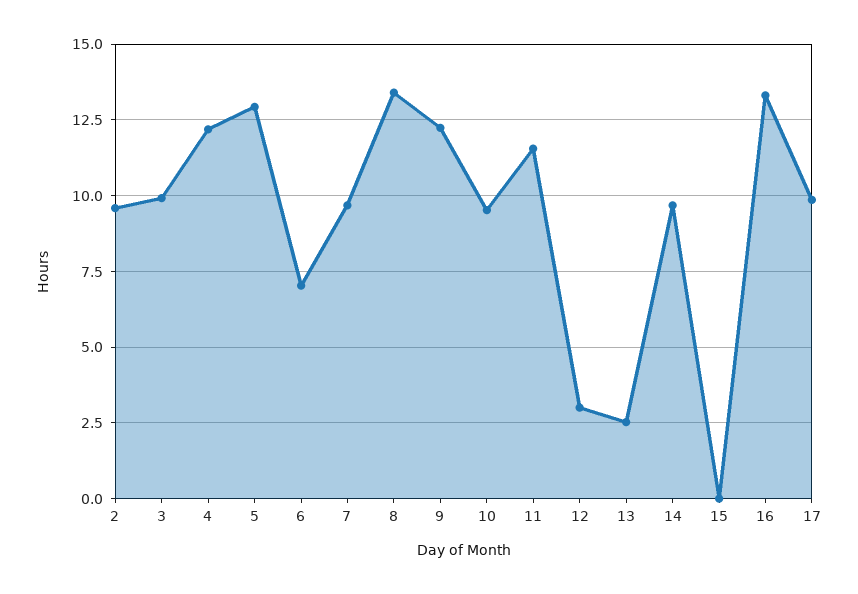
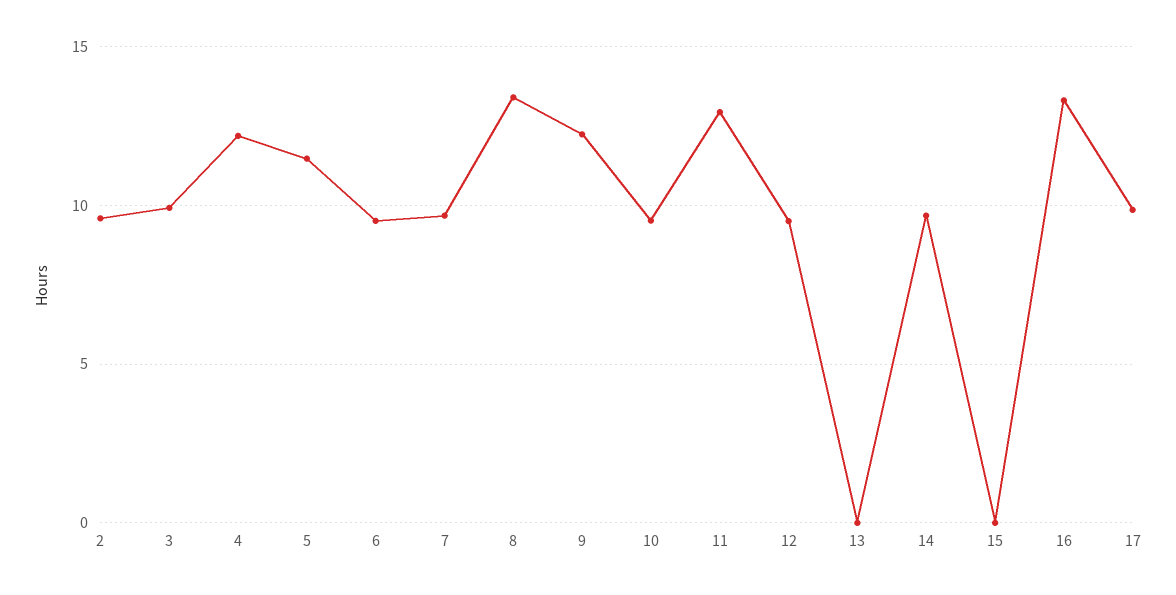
5: 13 -> 11.5
6: 7 -> 9.5
11: 11.5 -> 13
12: 3 -> 9.5
13: 2.5 -> 0

